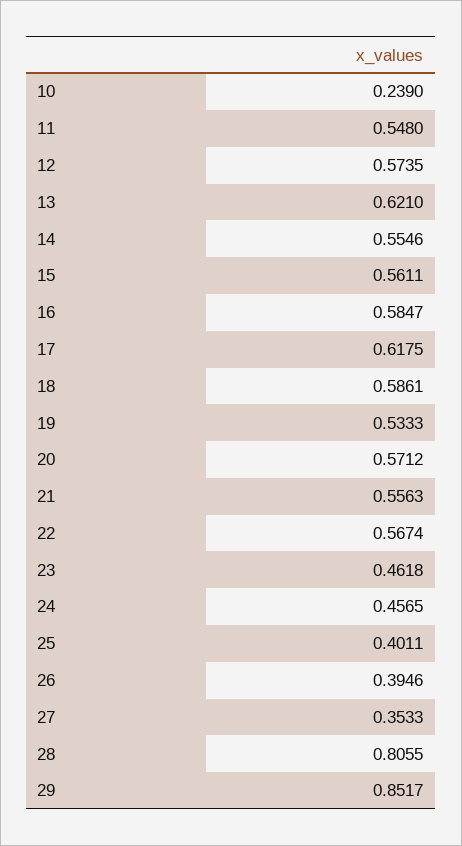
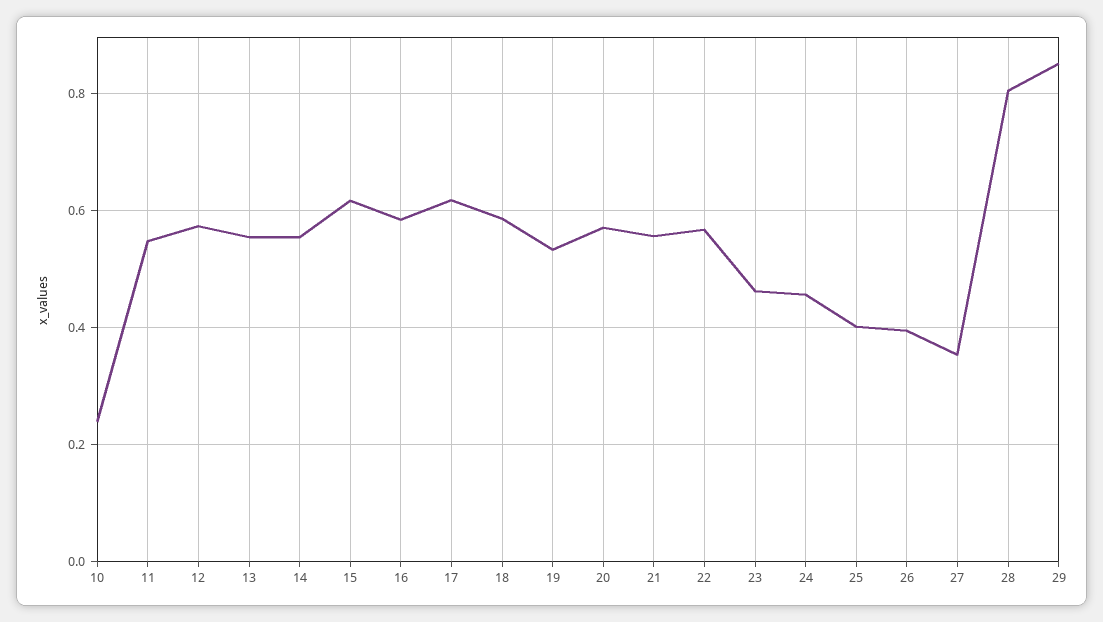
13: 0.621 -> 0.56
15: 0.5611 -> 0.62

